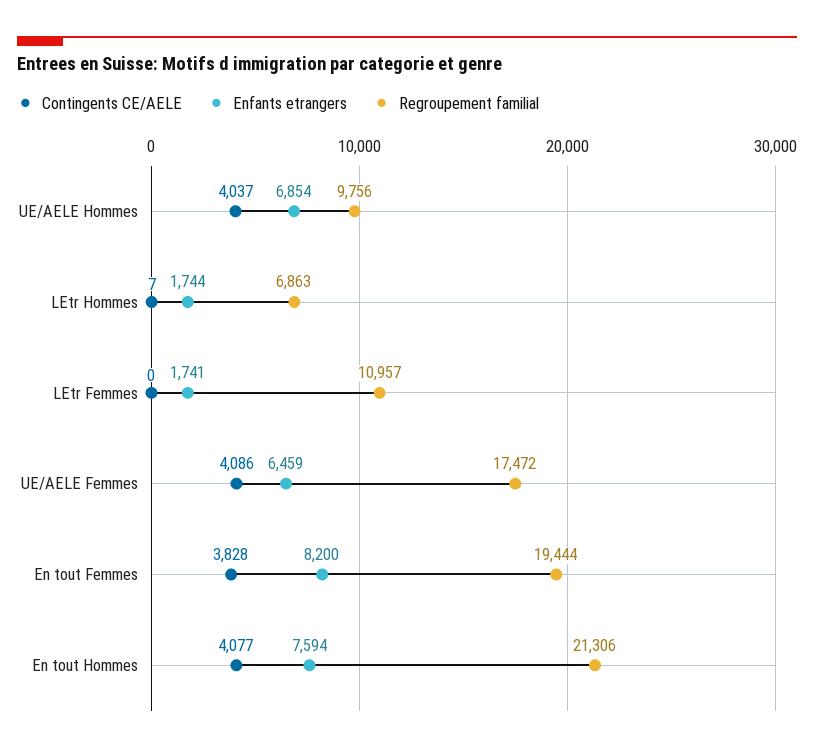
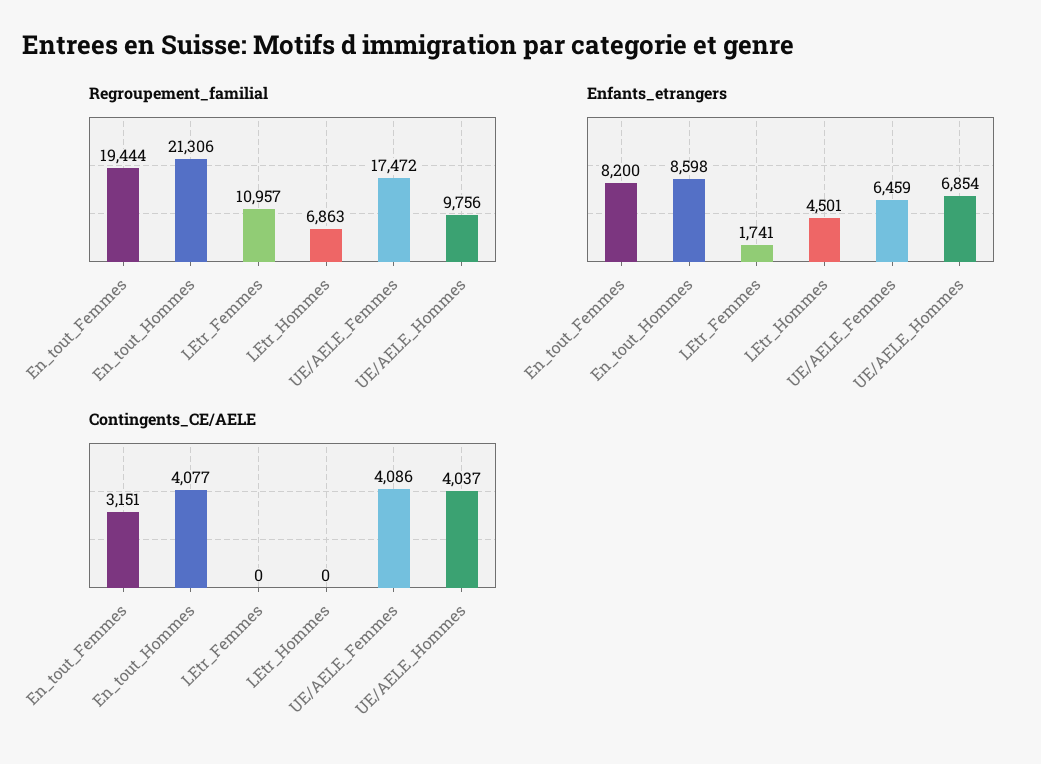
Contingents CE/AELE, LEtr Hommes: 7 -> 0
Enfants etrangers, LEtr Hommes: 1744 -> 4501
Contingents CE/AELE, En tout Femmes: 3828 -> 3151
Enfants etrangers, En tout Hommes: 7594 -> 8598

